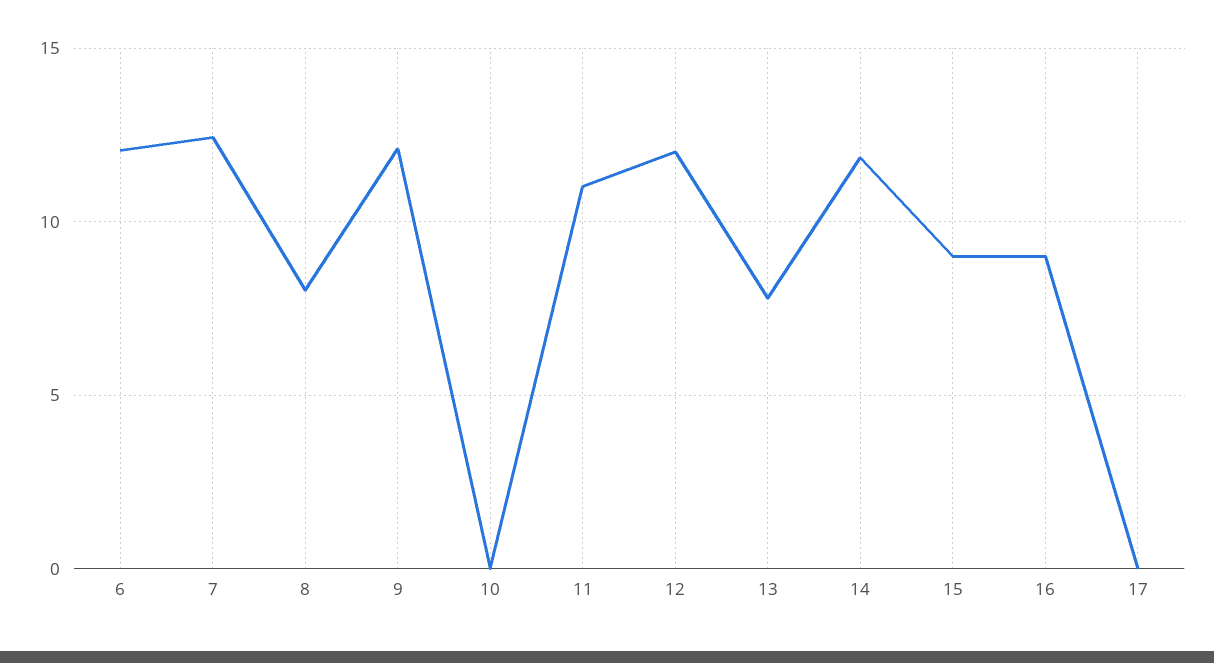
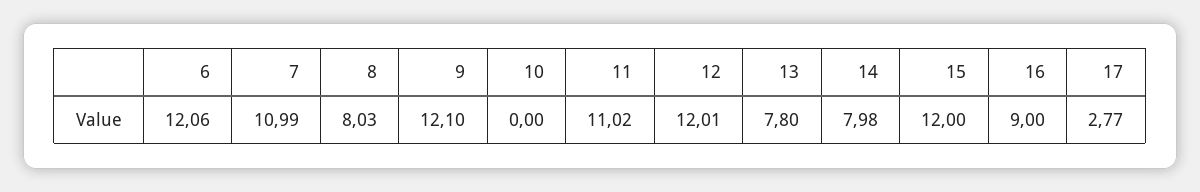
7: 12.5 -> 10.99
14: 12 -> 7.98
15: 9 -> 12
17: 0 -> 2.77

